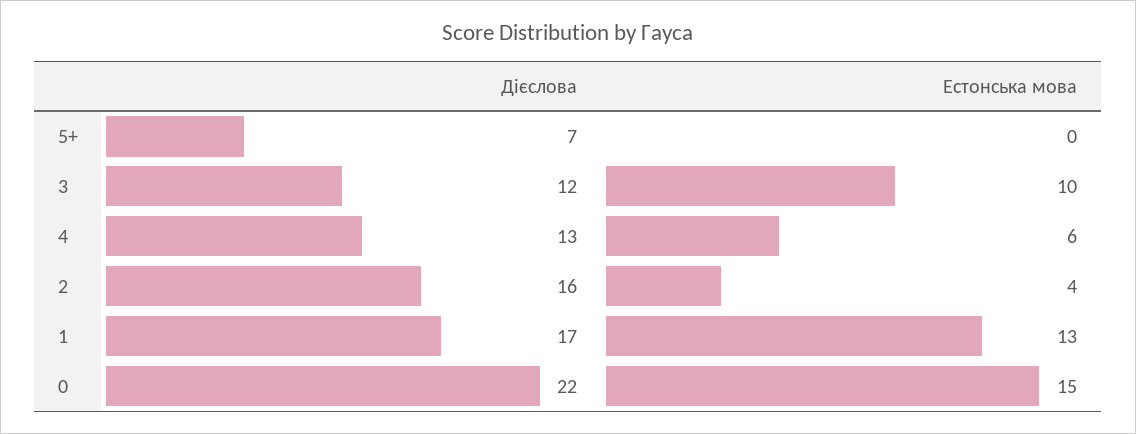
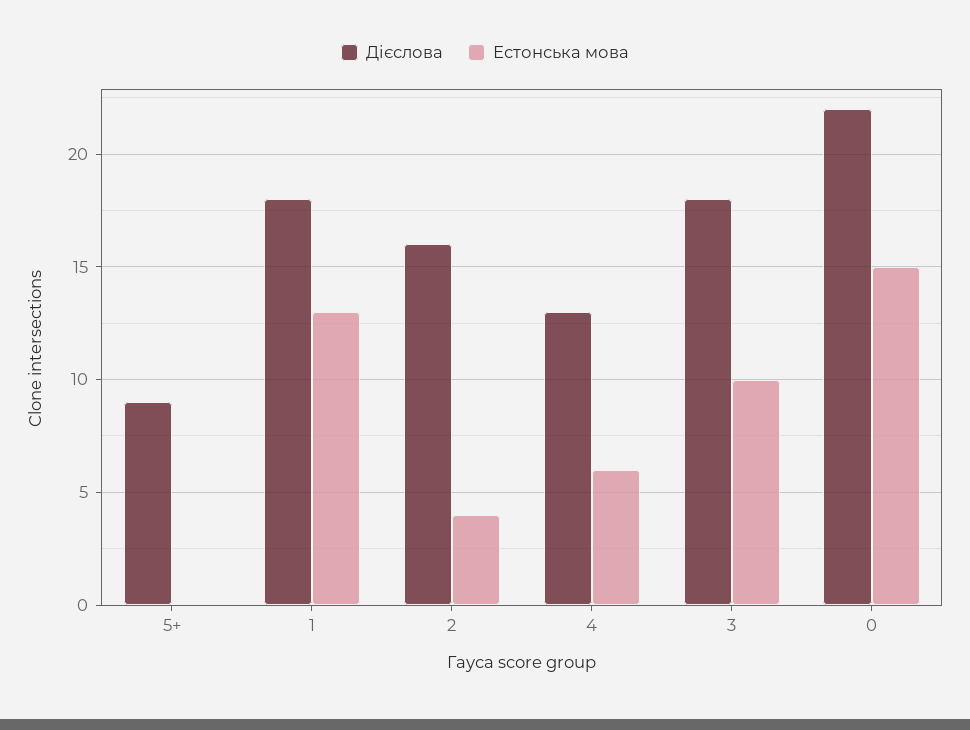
Дієслова, 5+: 7 -> 9
Дієслова, 3: 12 -> 18
Дієслова, 1: 17 -> 18

